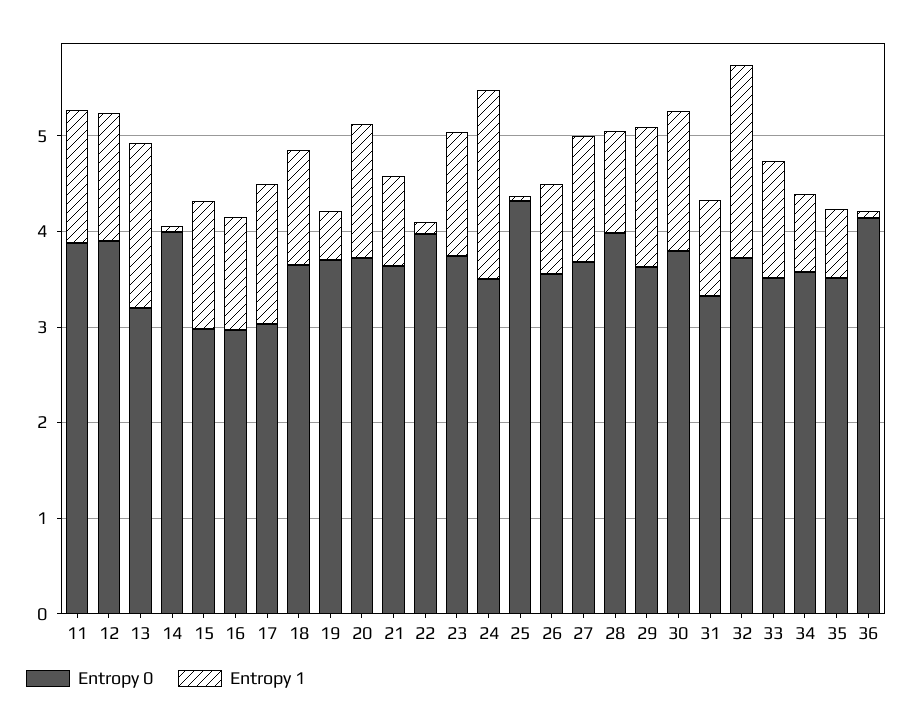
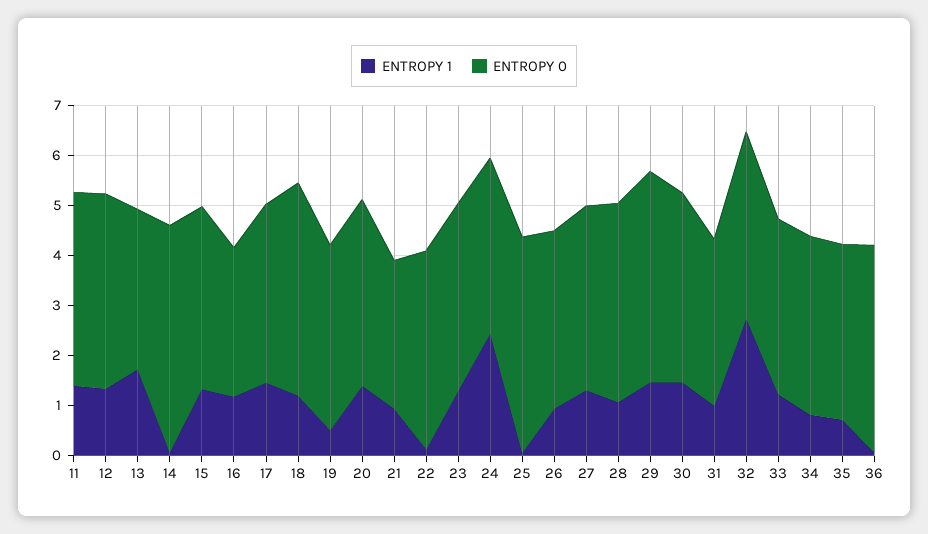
Entropy 0, 14: 4 -> 4.6
Entropy 0, 15: 3 -> 3.6
Entropy 0, 17: 3 -> 3.6
Entropy 0, 18: 3.6 -> 4.2
Entropy 0, 21: 3.6 -> 3
Entropy 1, 24: 2 -> 2.4
Entropy 0, 29: 3.6 -> 4.2
Entropy 1, 32: 2 -> 2.8

